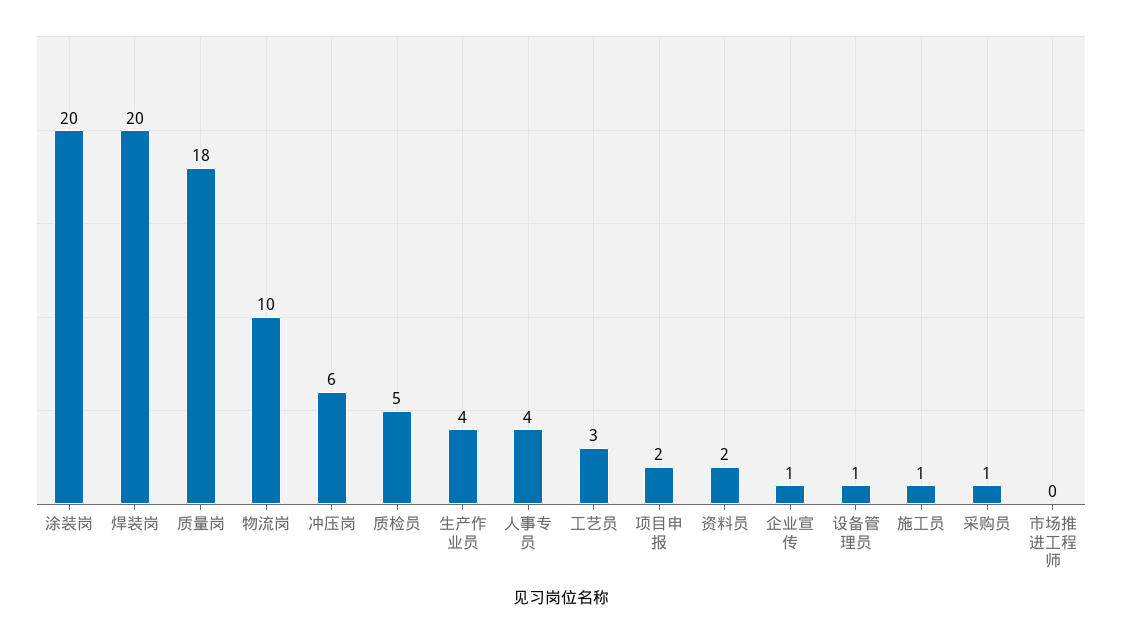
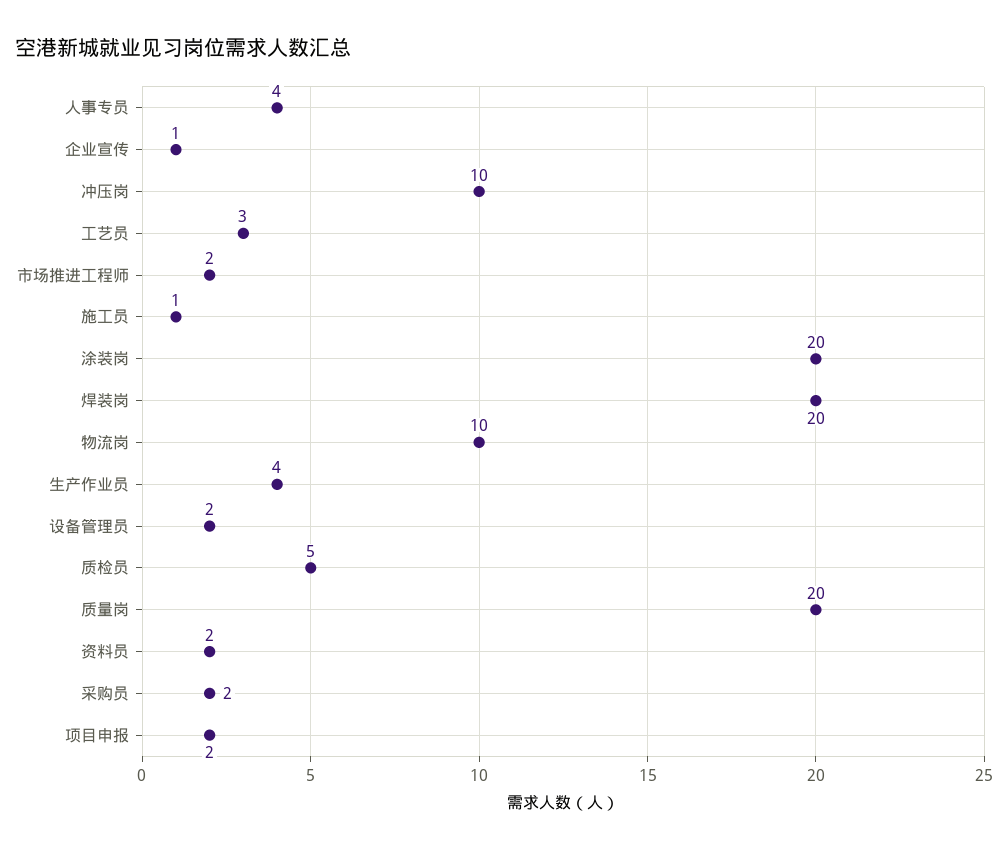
质量岗: 18 -> 20
冲压岗: 6 -> 10
设备管理员: 1 -> 2
采购员: 1 -> 2
市场推进工程师: 0 -> 2

